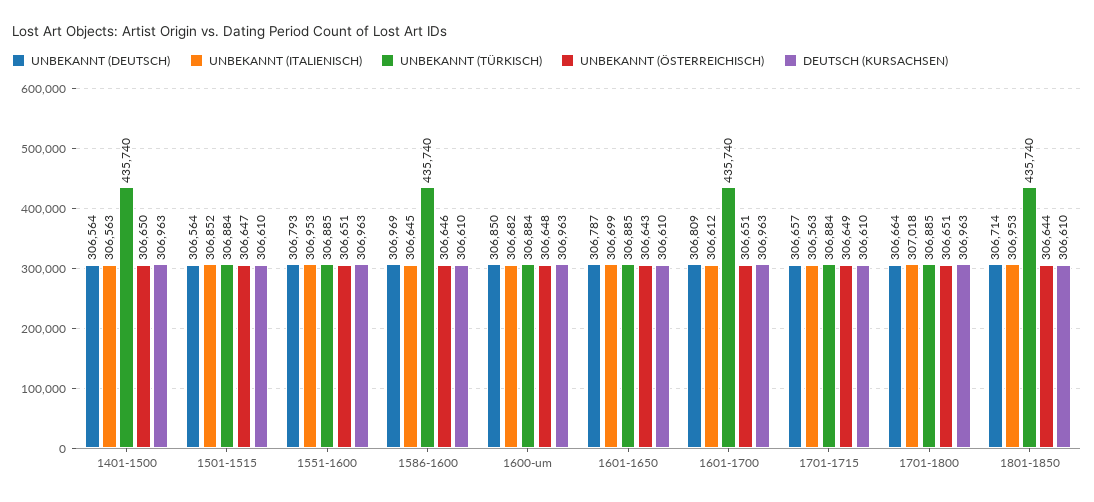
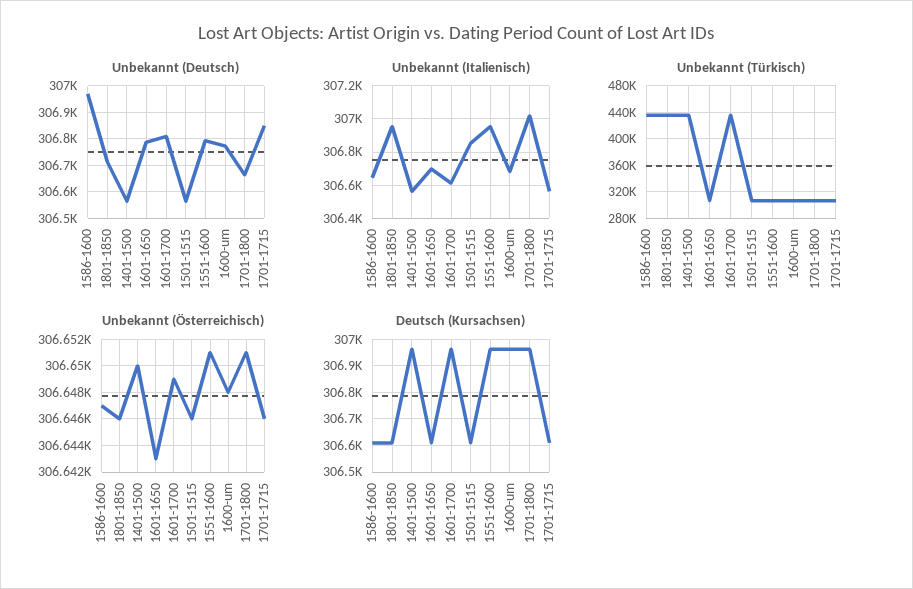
UNBEKANNT (ÖSTERREICHISCH), 1501-1515: 306647 -> 306646
UNBEKANNT (ÖSTERREICHISCH), 1586-1600: 306646 -> 306647
UNBEKANNT (DEUTSCH), 1600-um: 306850 -> 306775
UNBEKANNT (ÖSTERREICHISCH), 1601-1700: 306651 -> 306649
UNBEKANNT (DEUTSCH), 1701-1715: 306657 -> 306850
UNBEKANNT (ÖSTERREICHISCH), 1701-1715: 306649 -> 306646
UNBEKANNT (ÖSTERREICHISCH), 1801-1850: 306644 -> 306646

